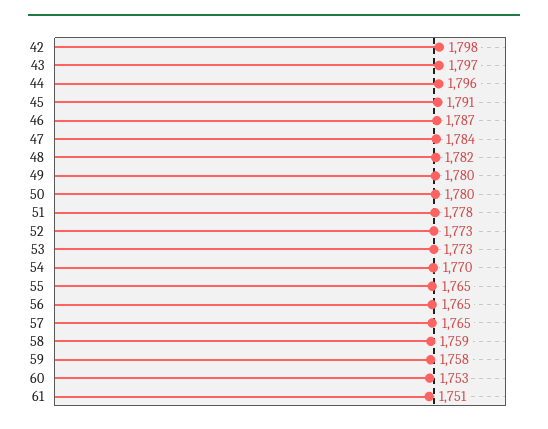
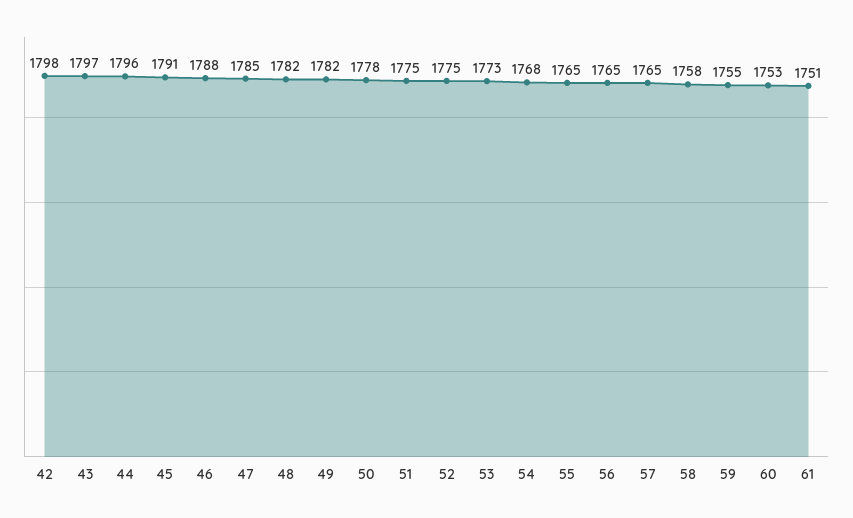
46: 1787 -> 1788
47: 1784 -> 1785
49: 1780 -> 1782
50: 1780 -> 1778
51: 1778 -> 1775
52: 1773 -> 1775
54: 1770 -> 1768
58: 1759 -> 1758
59: 1758 -> 1755

